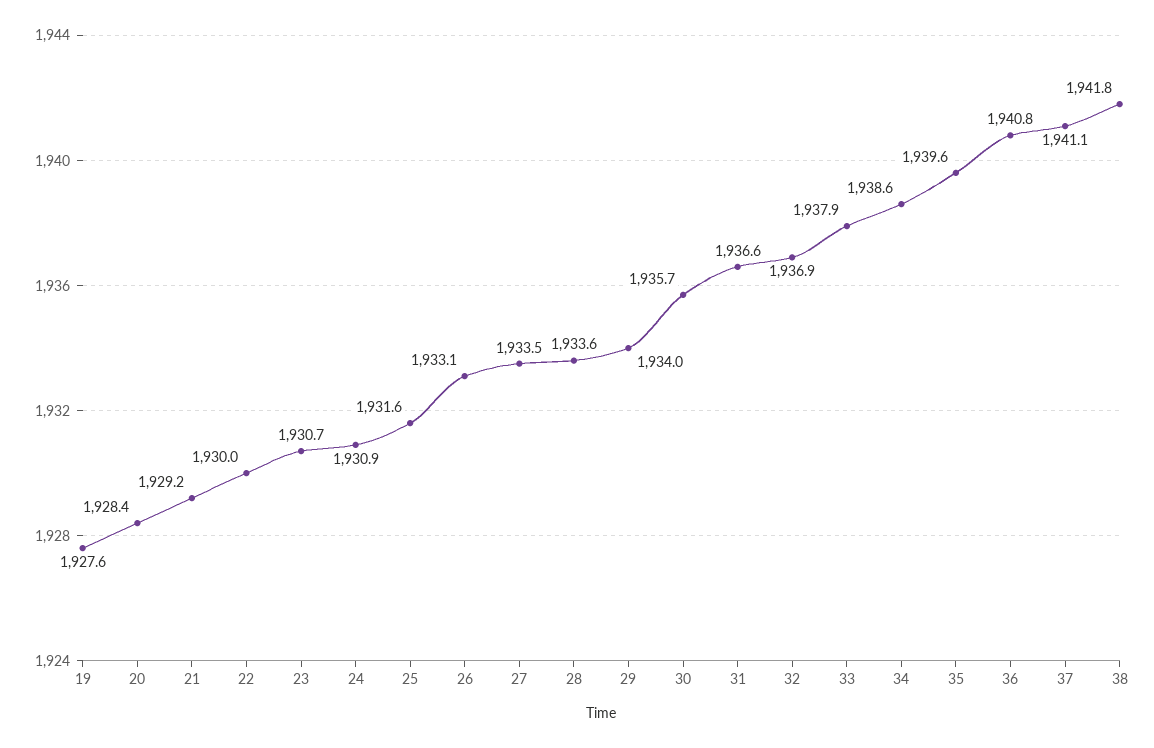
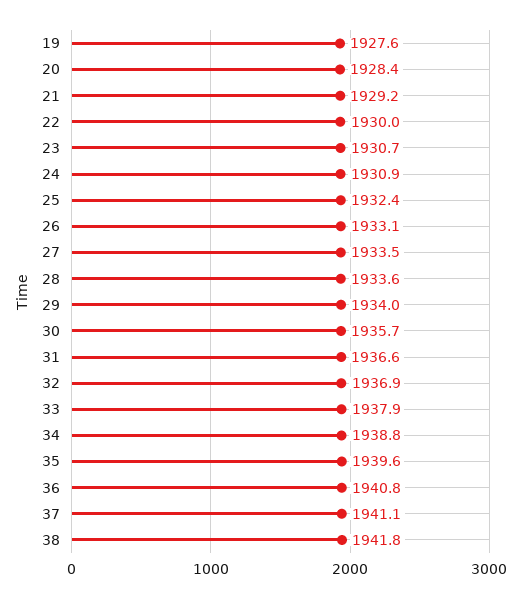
25: 1931.6 -> 1932.4
34: 1938.6 -> 1938.8

